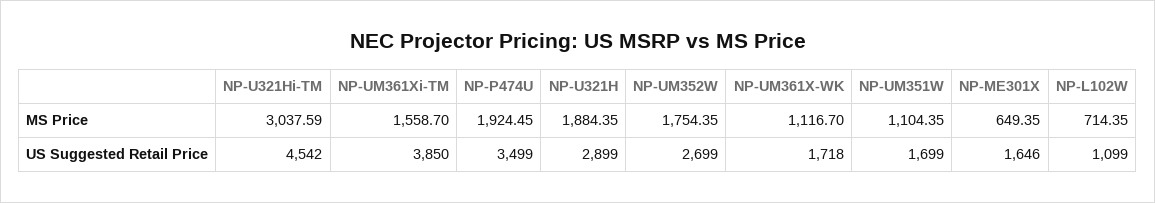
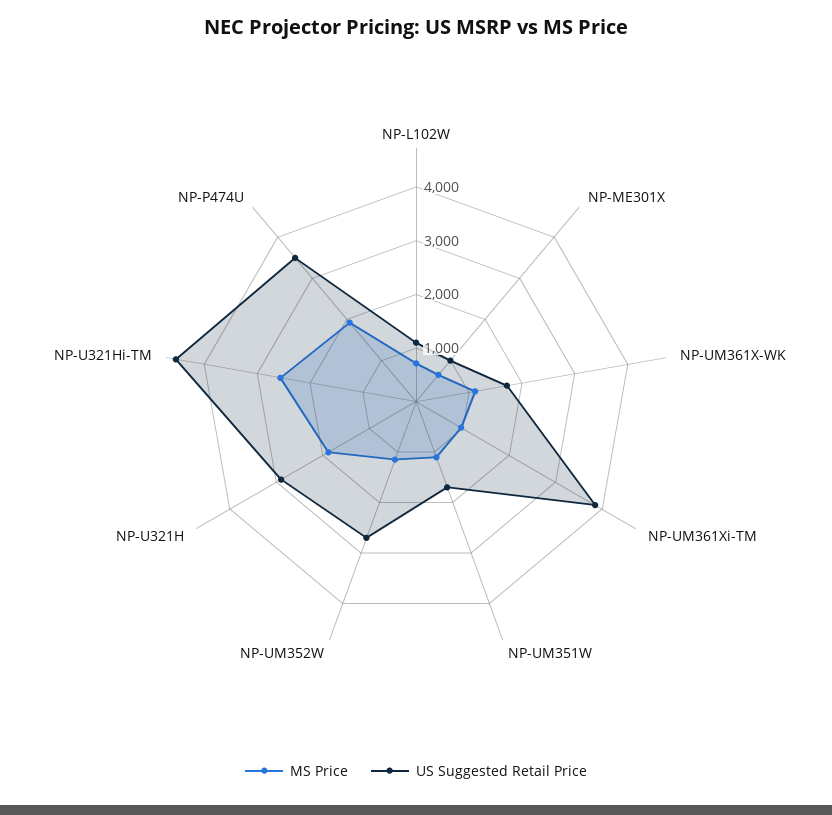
MS Price, NP-U321Hi-TM: 3037.59 -> 2600
MS Price, NP-UM361Xi-TM: 1558.7 -> 1000
MS Price, NP-UM352W: 1754.35 -> 1200
US Suggested Retail Price, NP-ME301X: 1646 -> 1000

